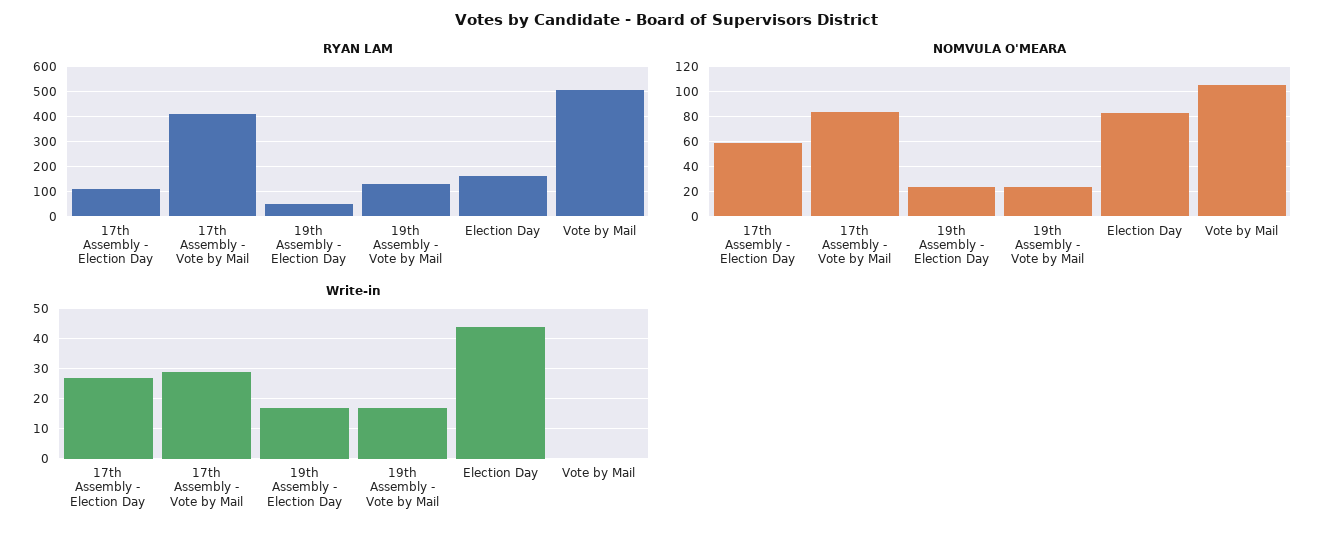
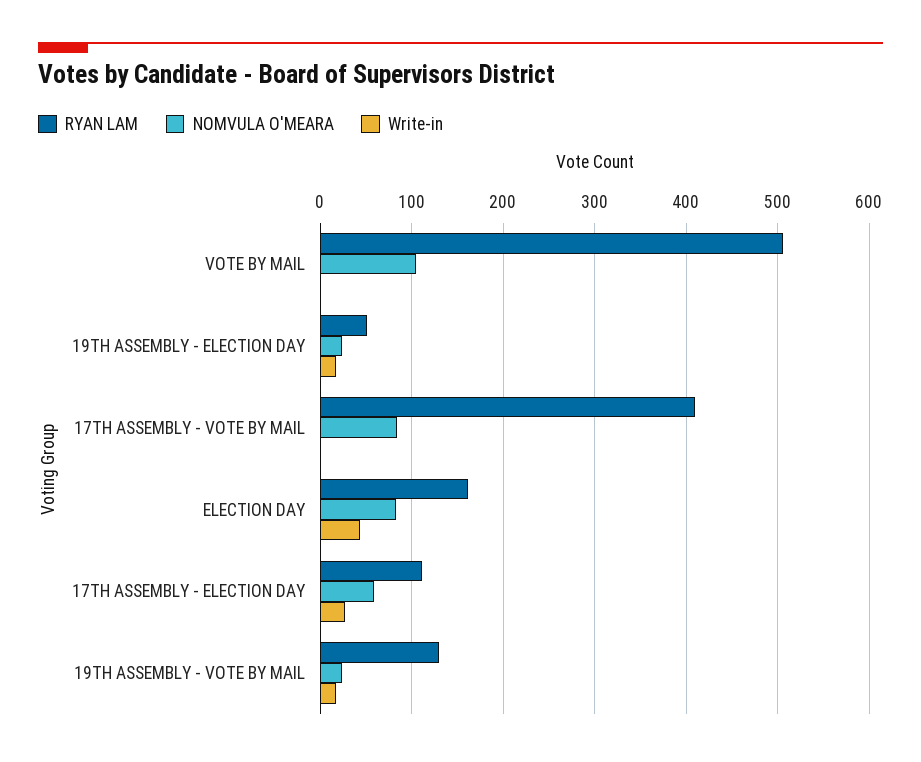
Write-in, 17th Assembly - Vote by Mail: 30 -> 0

